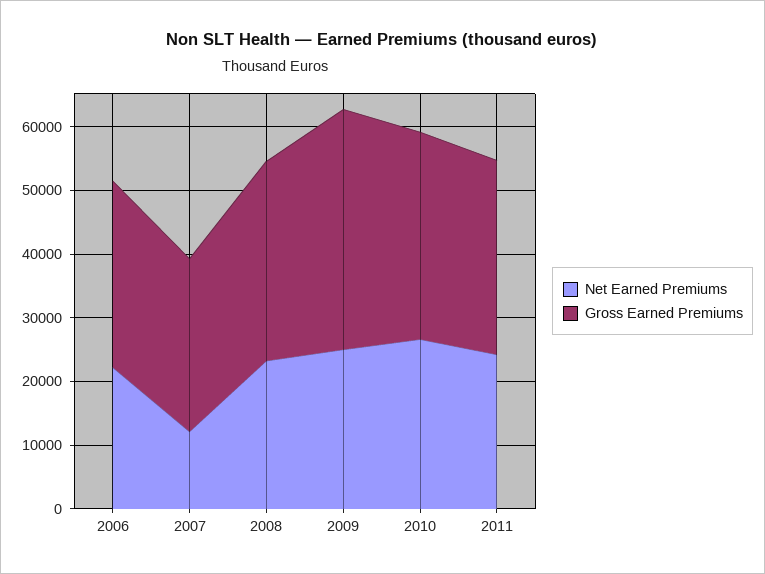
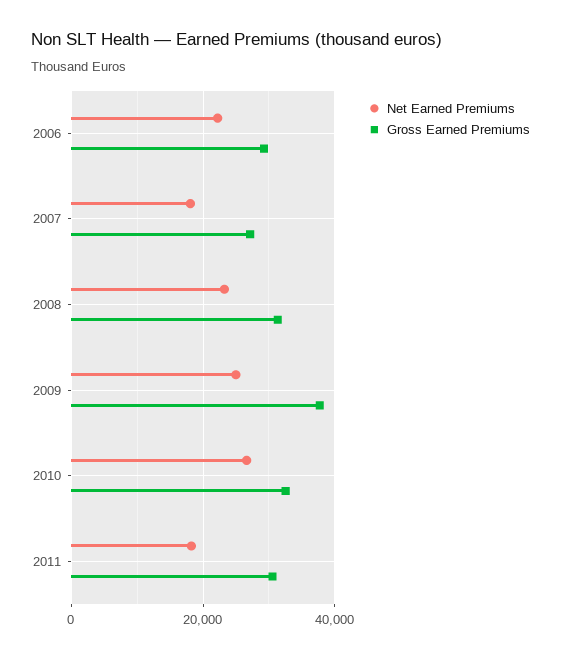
Net Earned Premiums, 2007: 12000 -> 18000
Net Earned Premiums, 2011: 24000 -> 18000

